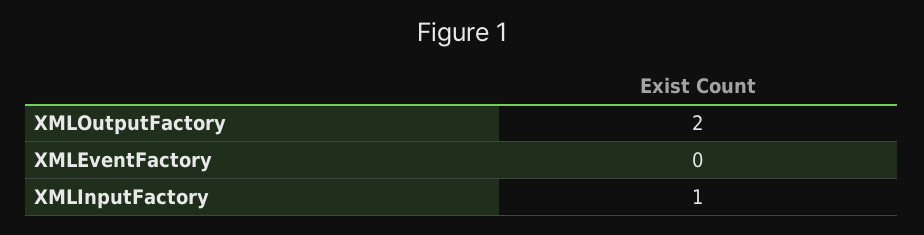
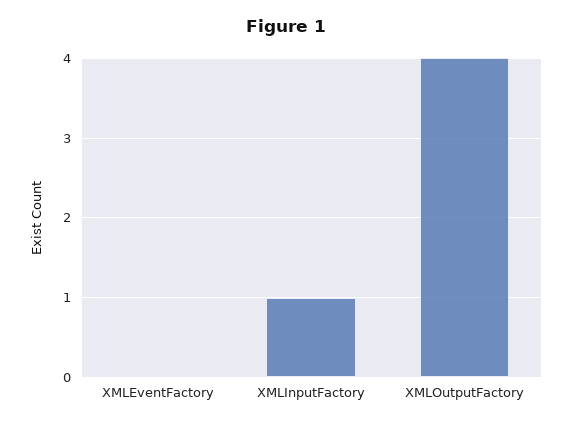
XMLOutputFactory: 2 -> 4

